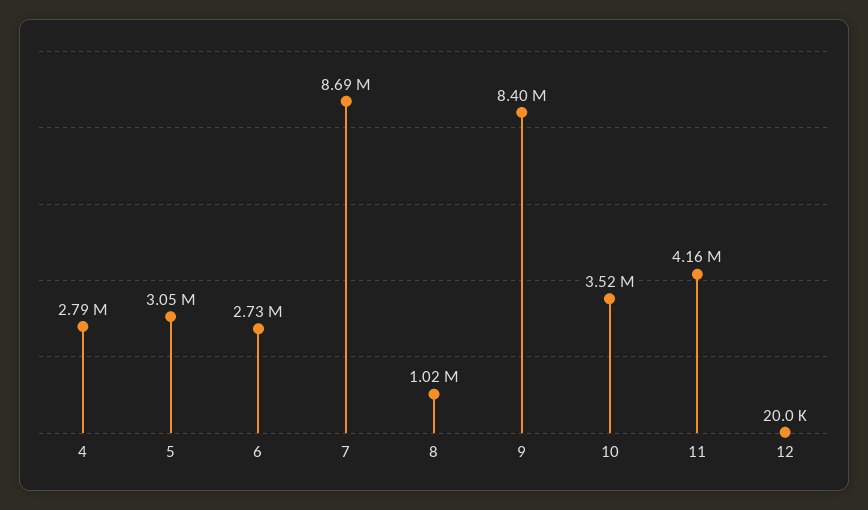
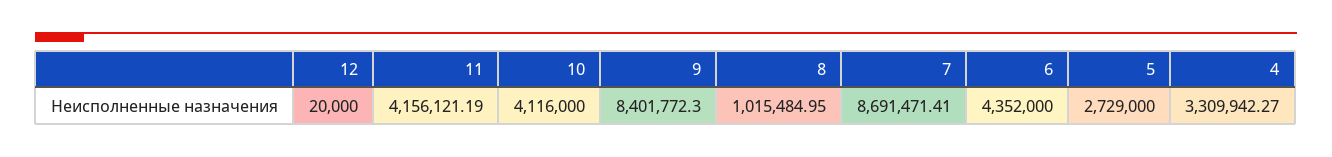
4: 2790000 -> 3309942.27
5: 3050000 -> 2729000
6: 2730000 -> 4352000
10: 3520000 -> 4116000

